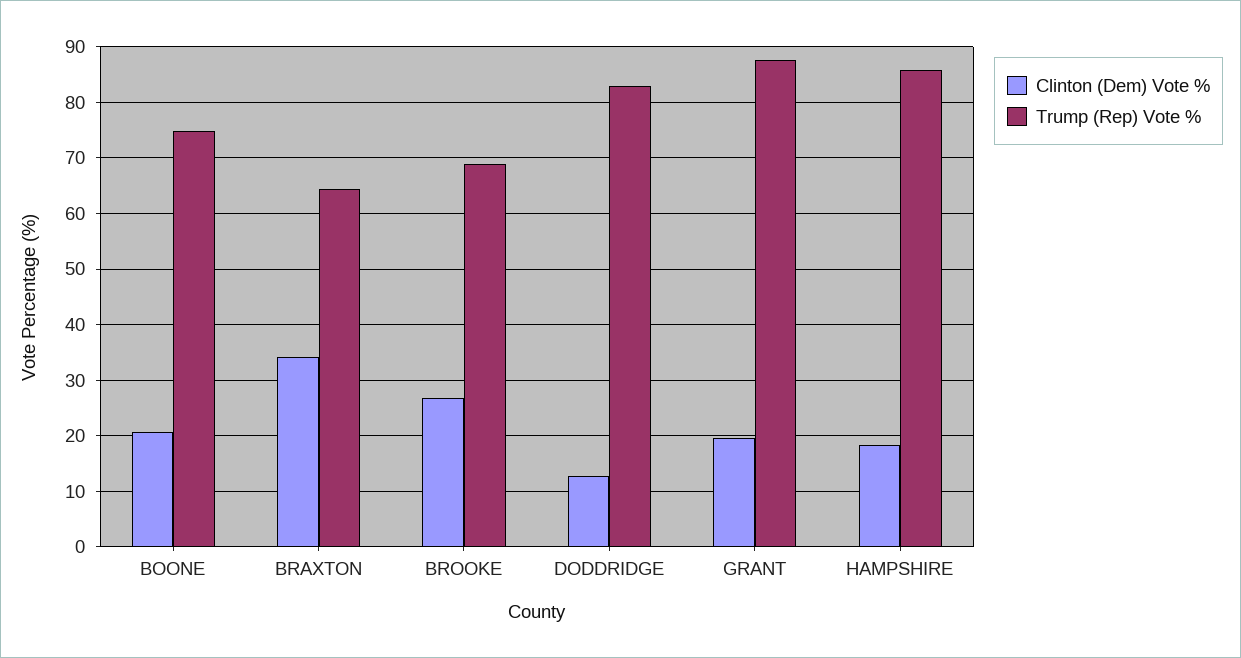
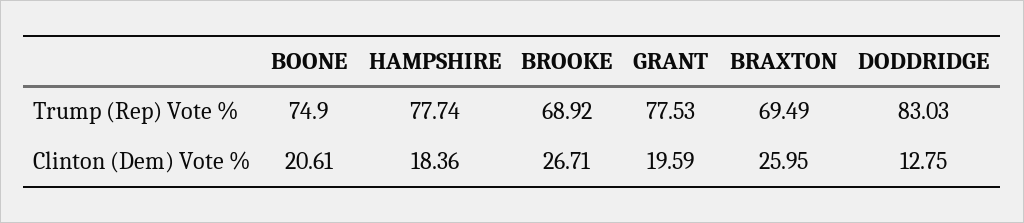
Clinton (Dem) Vote %, BRAXTON: 34 -> 25.95
Trump (Rep) Vote %, BRAXTON: 64 -> 69.49
Trump (Rep) Vote %, GRANT: 88 -> 77.53
Trump (Rep) Vote %, HAMPSHIRE: 86 -> 77.74

